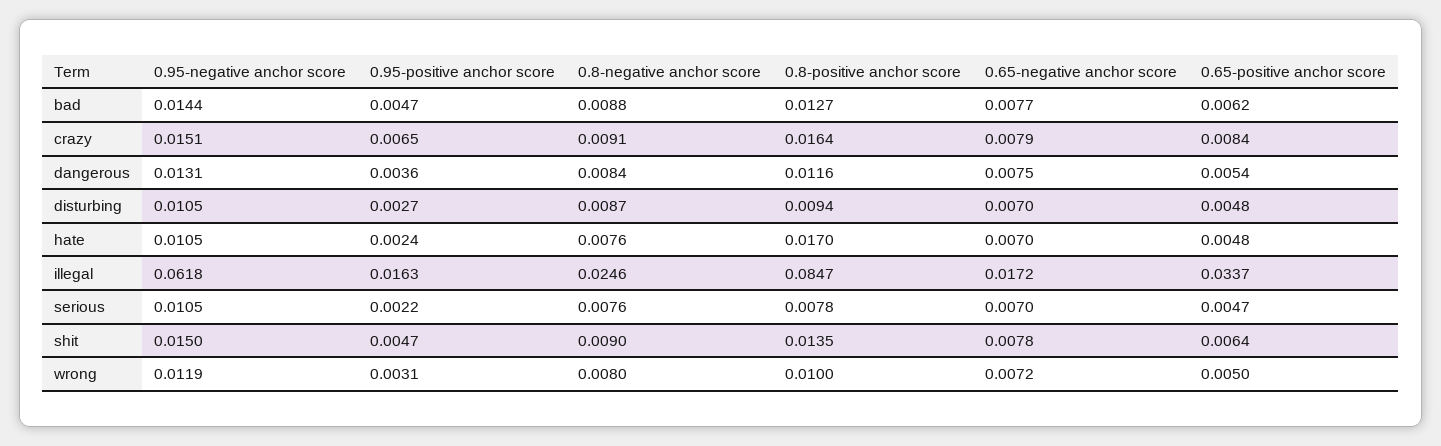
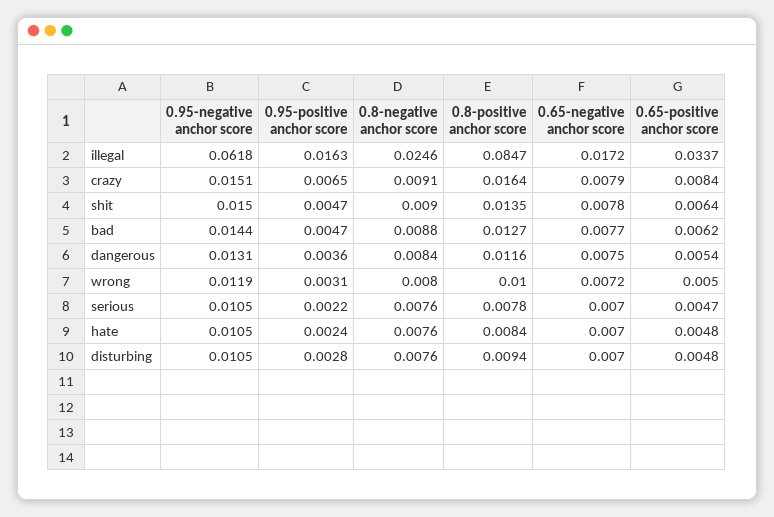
0.95-positive anchor score, disturbing: 0.0027 -> 0.0028
0.8-negative anchor score, disturbing: 0.0087 -> 0.0076
0.8-positive anchor score, hate: 0.017 -> 0.0084

